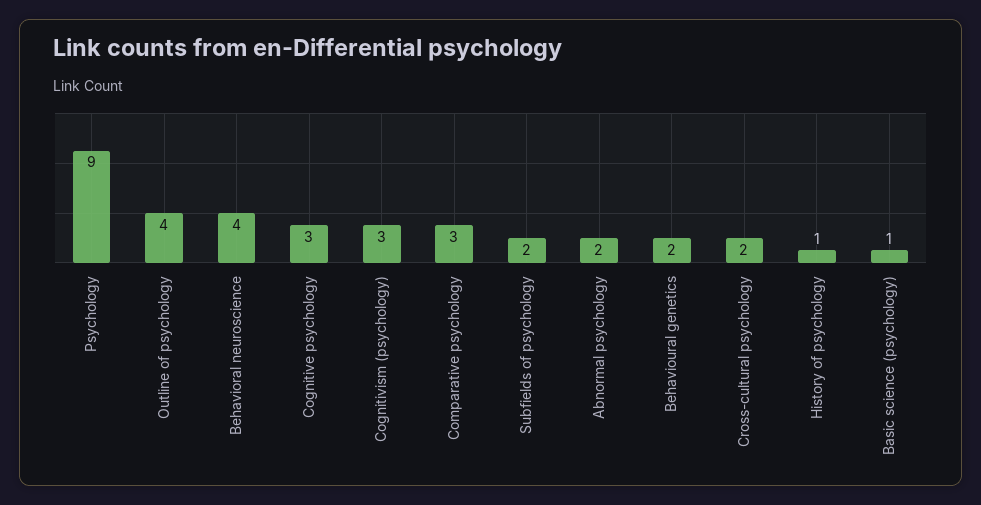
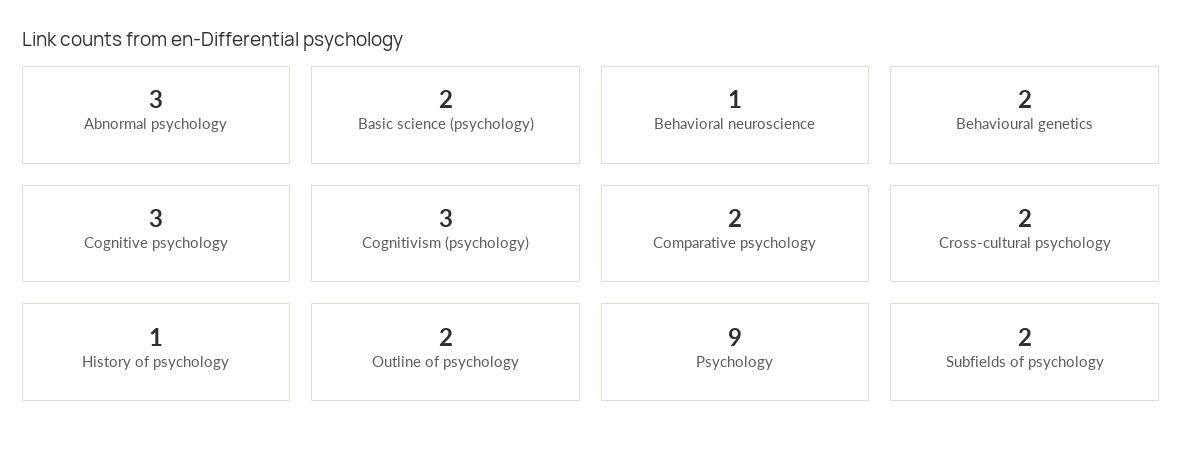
Outline of psychology: 4 -> 2
Behavioral neuroscience: 4 -> 1
Comparative psychology: 3 -> 2
Abnormal psychology: 2 -> 3
Basic science (psychology): 1 -> 2

